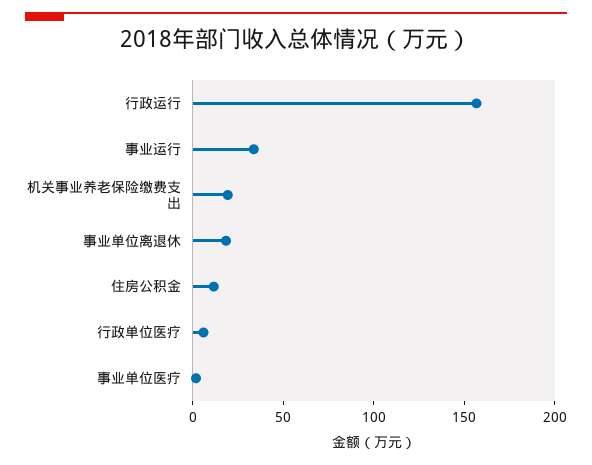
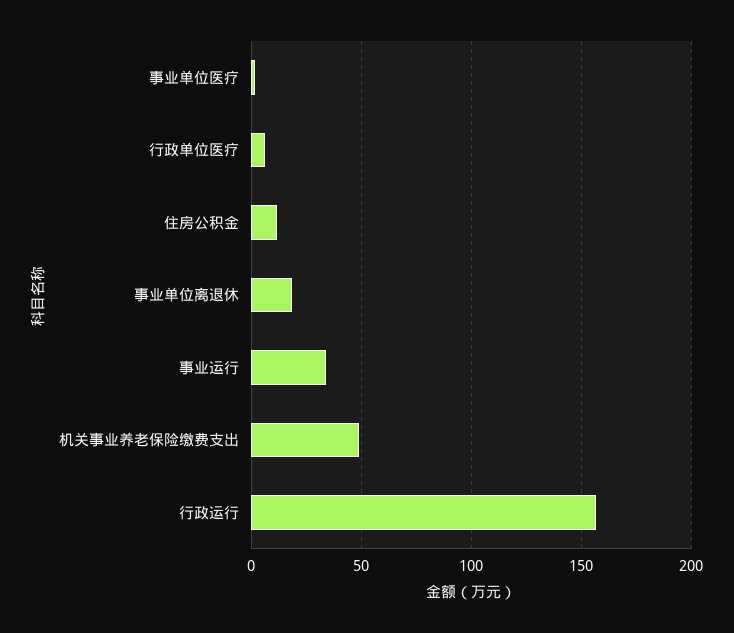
机关事业养老保险缴费支出: 20 -> 50

